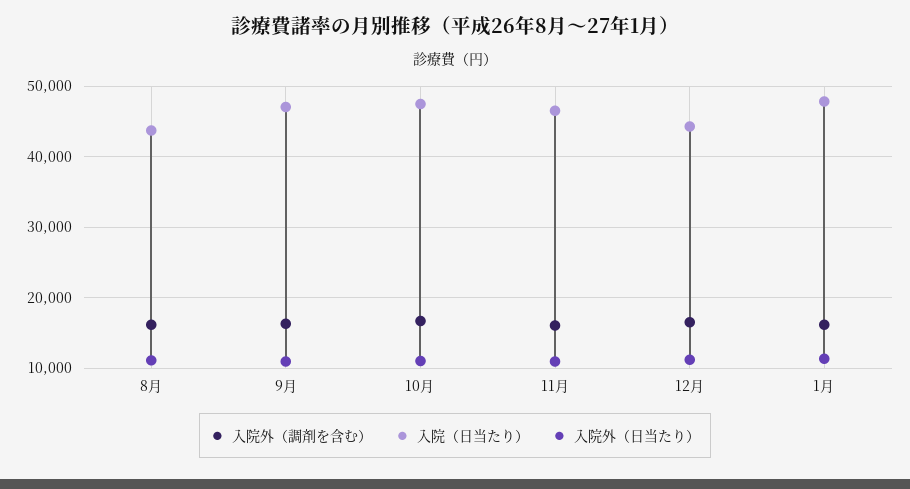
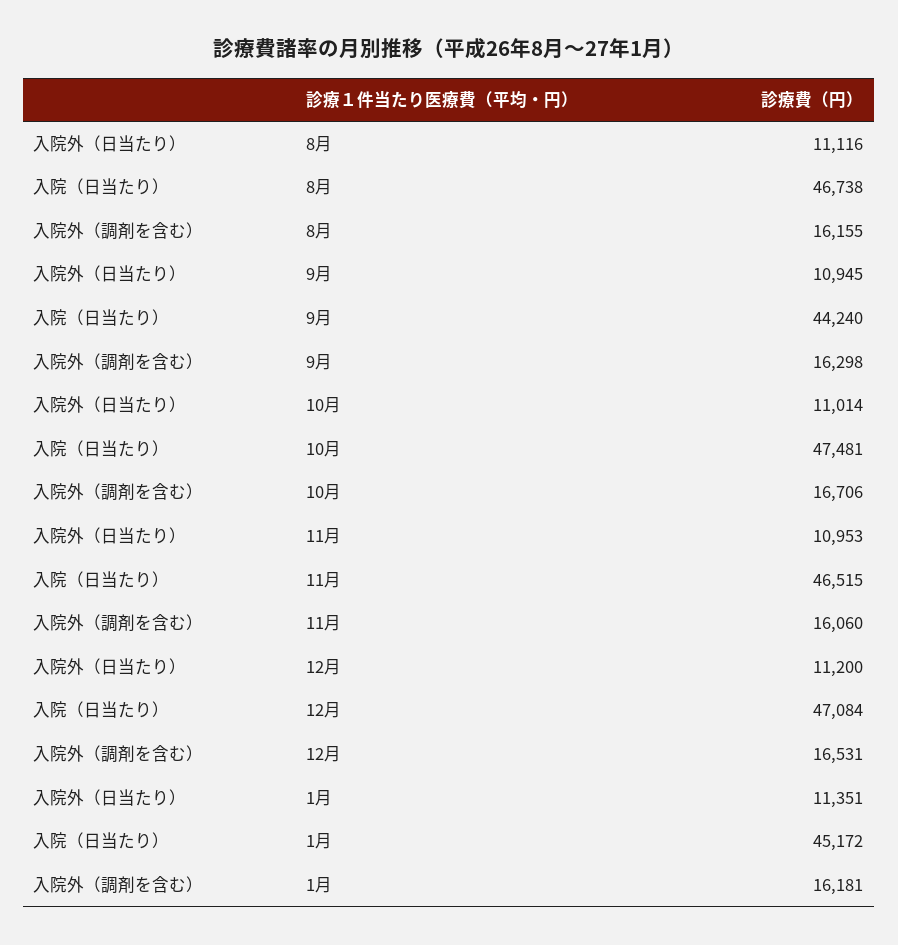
入院（日当たり）, 8月: 44000 -> 46738
入院（日当たり）, 9月: 47000 -> 44240
入院（日当たり）, 12月: 44000 -> 47084
入院（日当たり）, 1月: 48000 -> 45172

